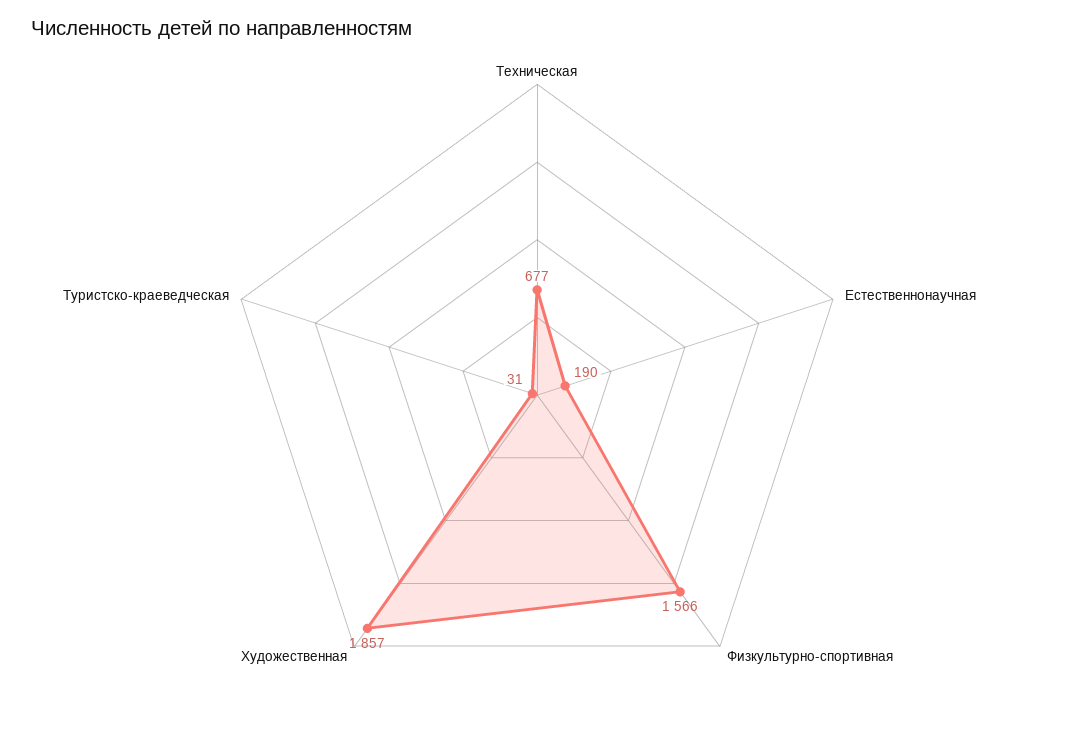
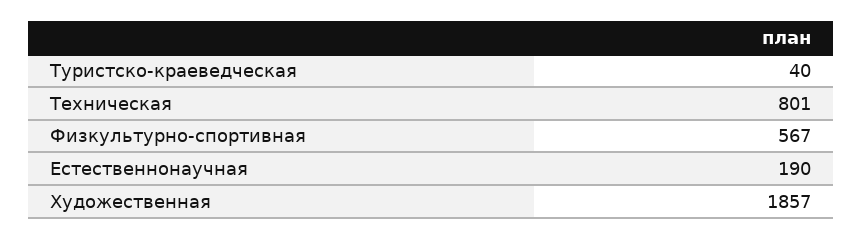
Техническая: 677 -> 801
Физкультурно-спортивная: 1566 -> 567
Туристско-краеведческая: 31 -> 40

